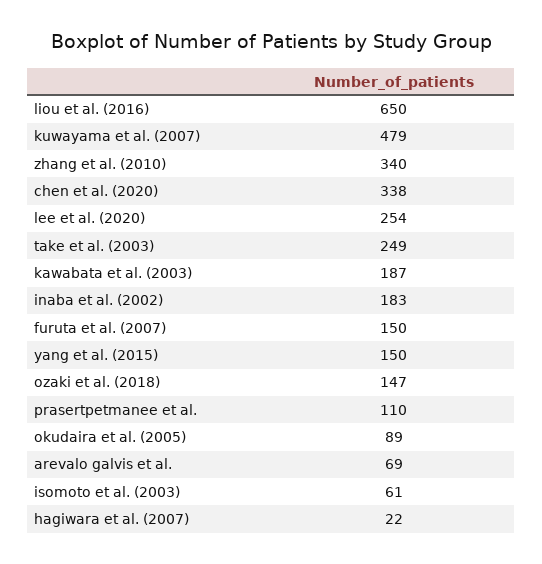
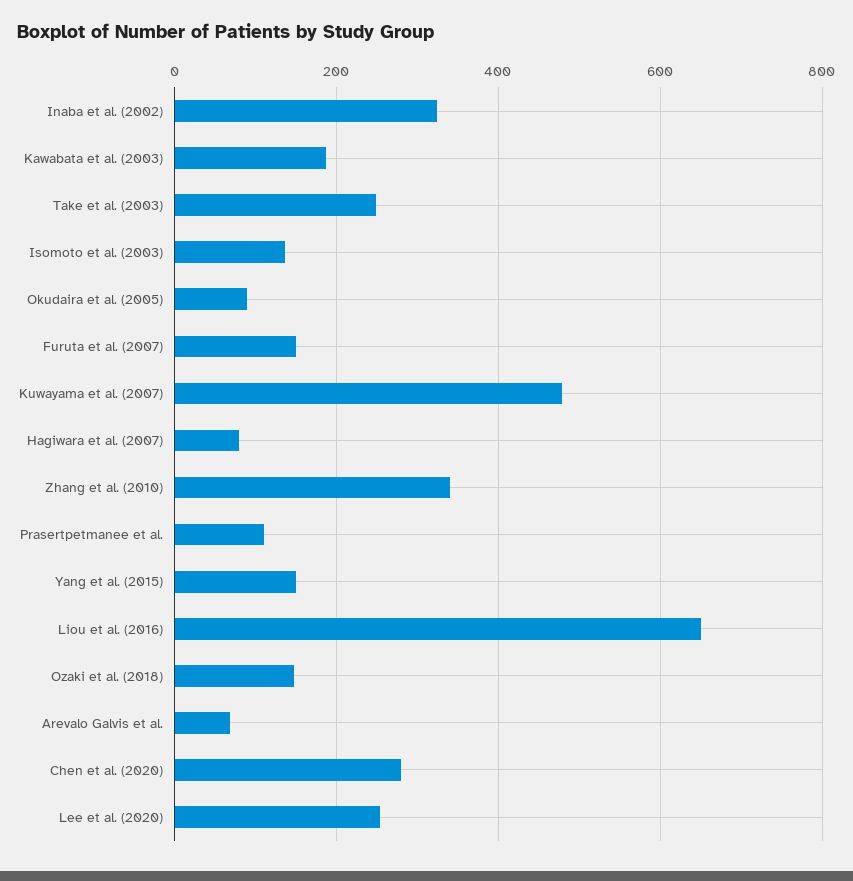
chen et al. (2020): 338 -> 280
inaba et al. (2002): 183 -> 320
isomoto et al. (2003): 61 -> 140
hagiwara et al. (2007): 22 -> 80

